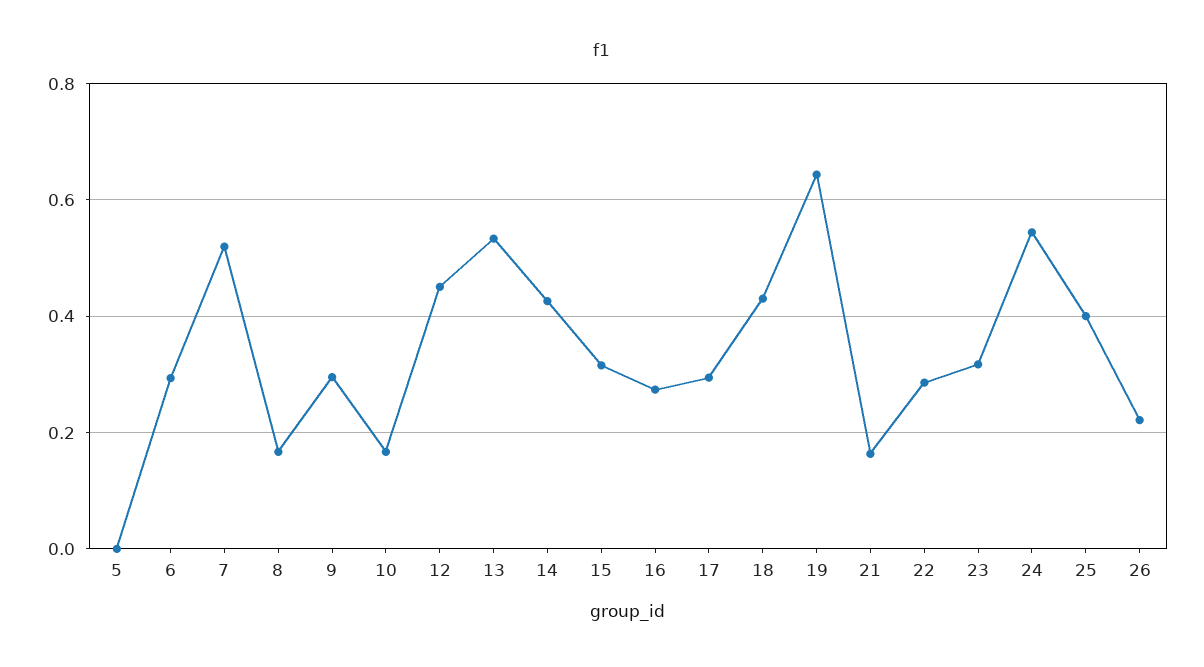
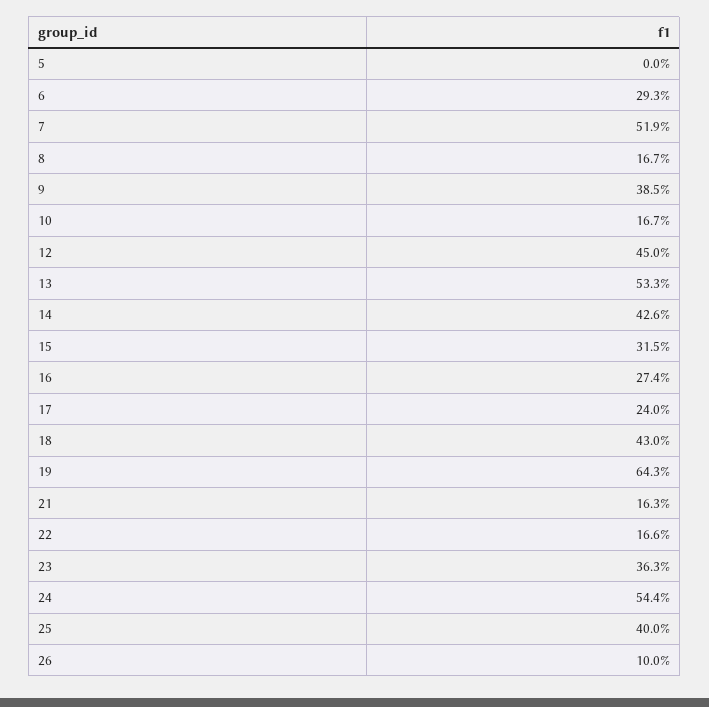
9: 0.3 -> 0.385
17: 0.3 -> 0.24
22: 0.28 -> 0.166
23: 0.32 -> 0.363
26: 0.22 -> 0.1

